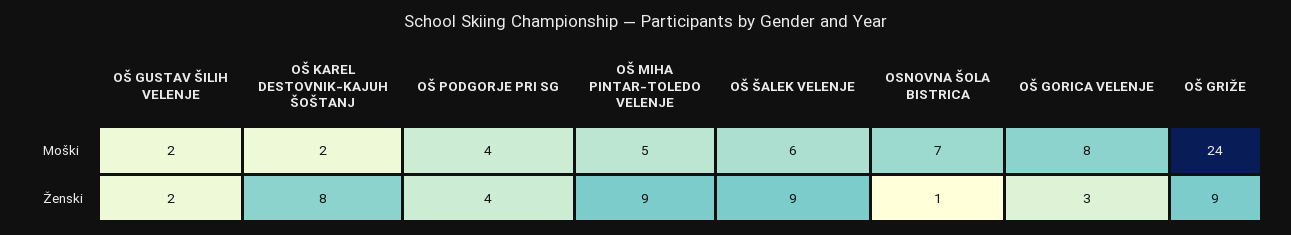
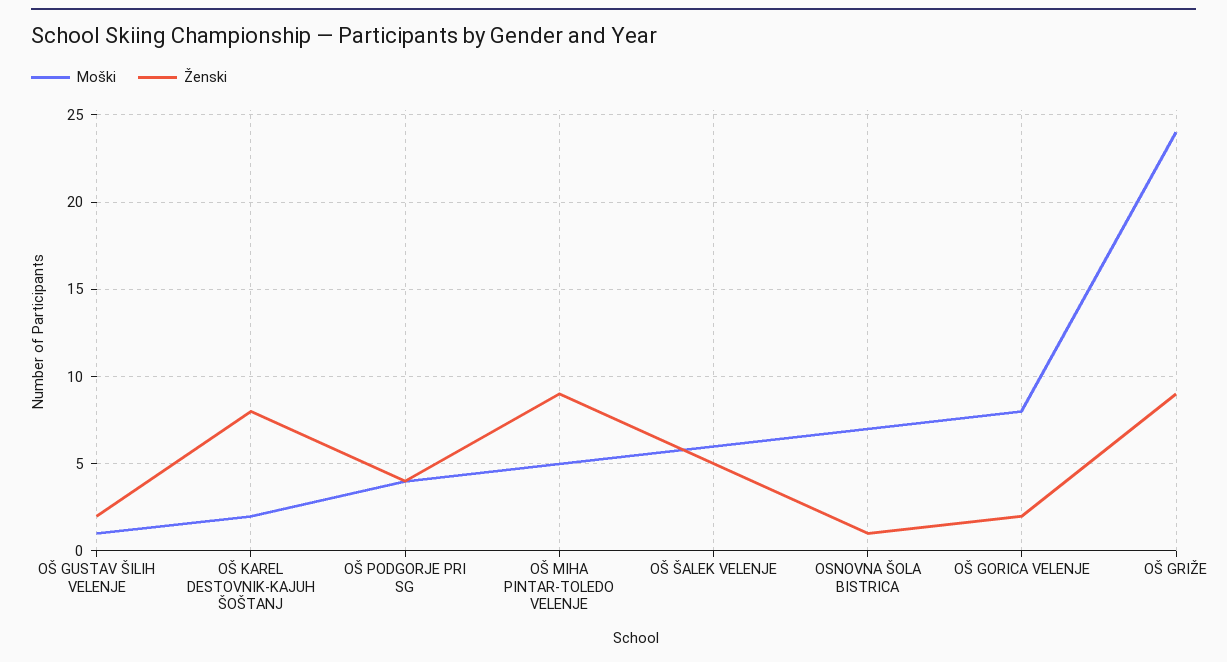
Moški, OŠ GUSTAV ŠILIH VELENJE: 2 -> 1
Ženski, OŠ ŠALEK VELENJE: 9 -> 5
Ženski, OŠ GORICA VELENJE: 3 -> 2

